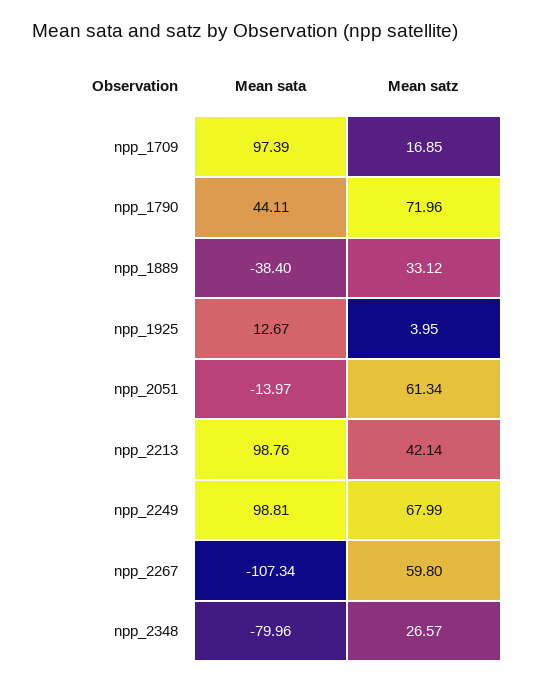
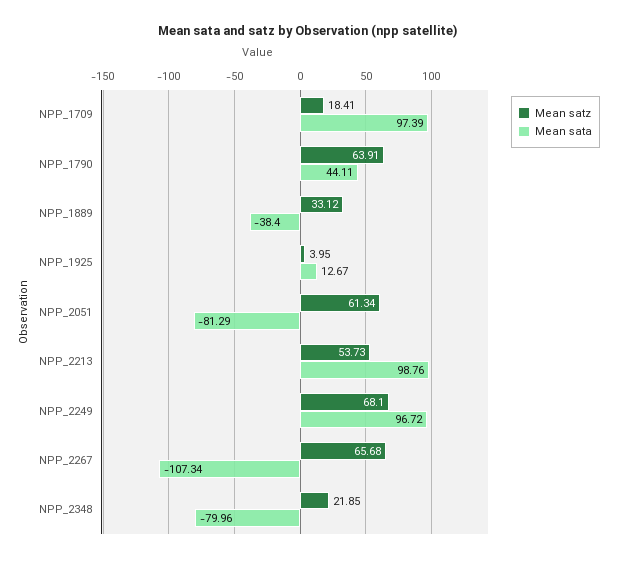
Mean satz, npp_1709: 16.85 -> 18.41
Mean satz, npp_1790: 71.96 -> 63.91
Mean sata, npp_2051: -13.97 -> -81.29
Mean satz, npp_2213: 42.14 -> 53.73
Mean sata, npp_2249: 98.81 -> 96.72
Mean satz, npp_2249: 67.99 -> 68.1
Mean satz, npp_2267: 59.8 -> 65.68
Mean satz, npp_2348: 26.57 -> 21.85

